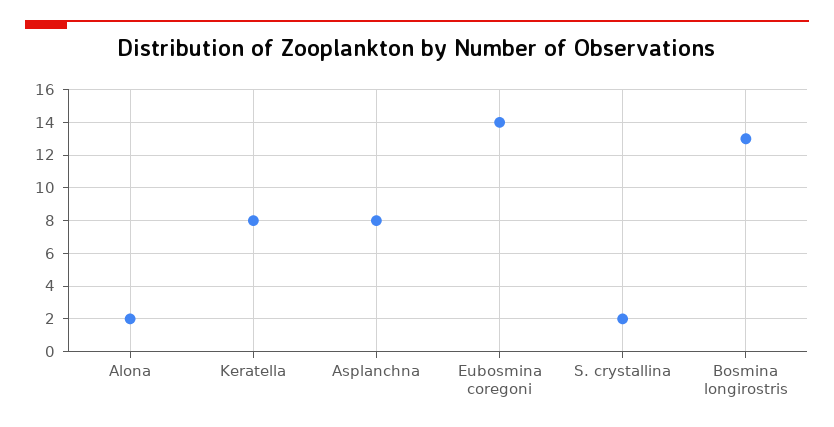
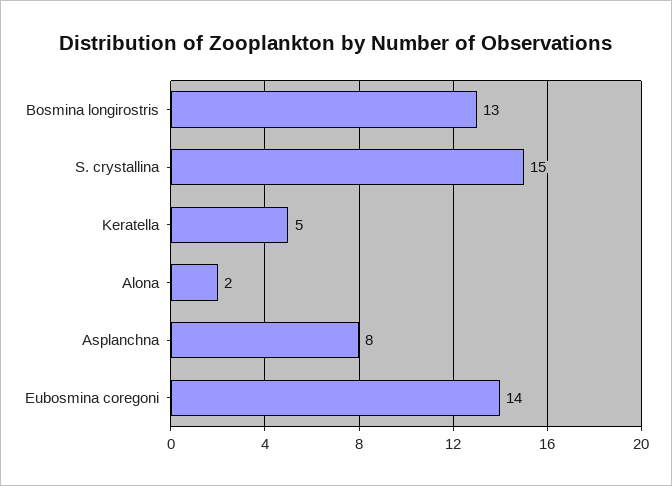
Keratella: 8 -> 5
S. crystallina: 2 -> 15

